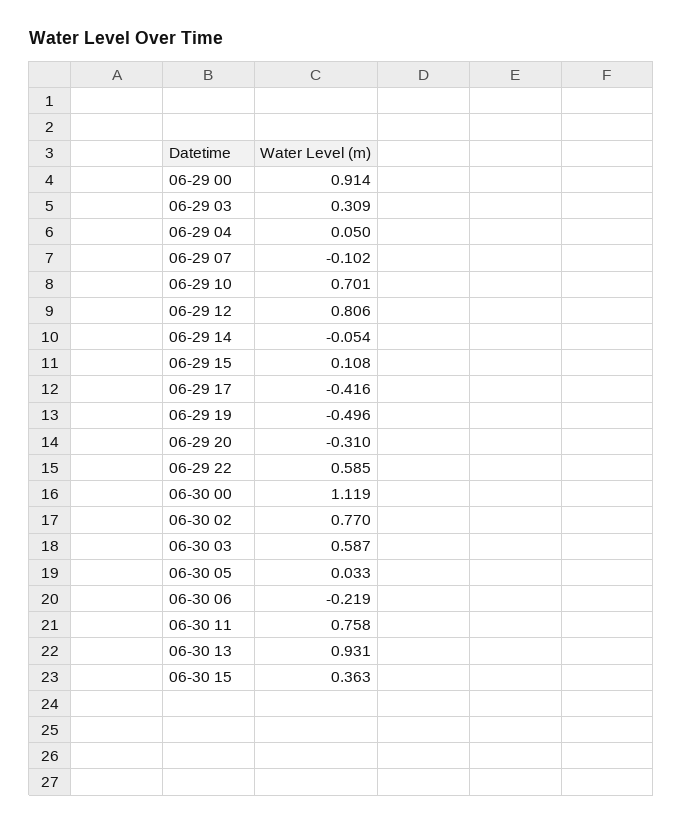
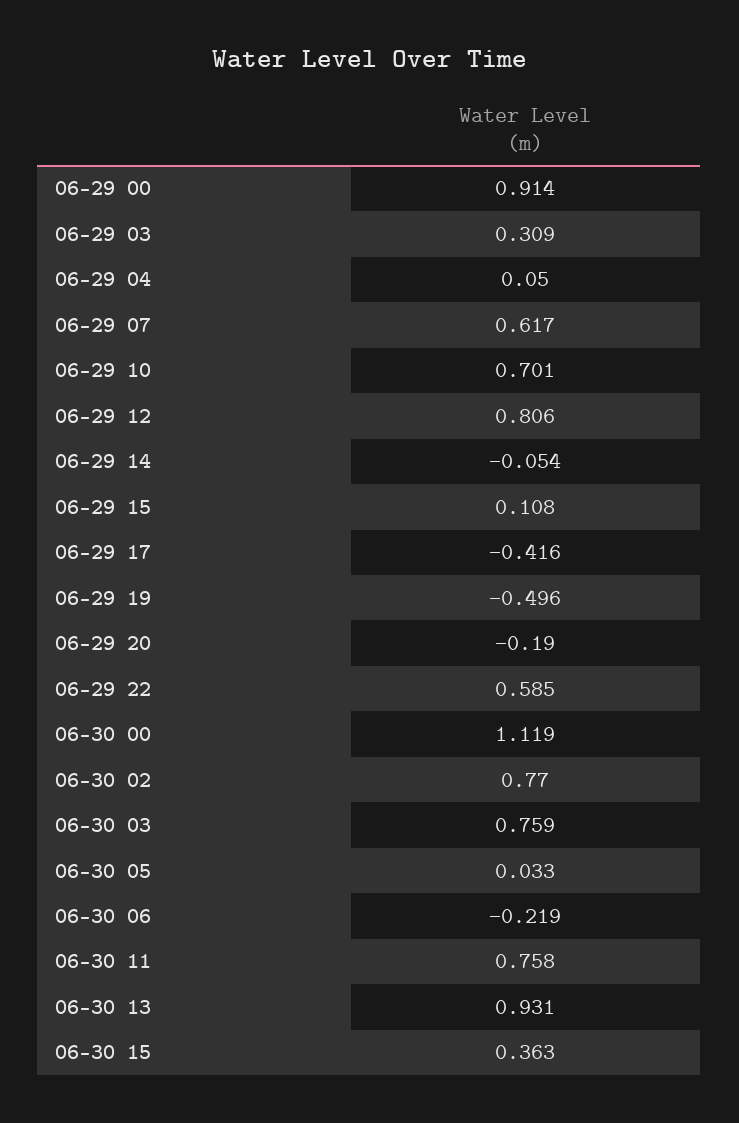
06-29 07: -0.102 -> 0.617
06-29 20: -0.31 -> -0.19
06-30 03: 0.587 -> 0.759

